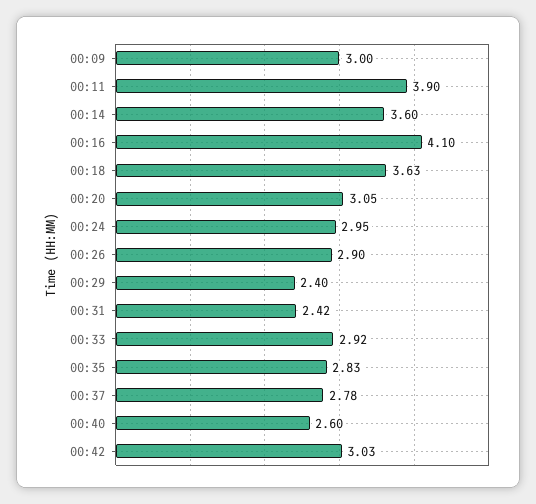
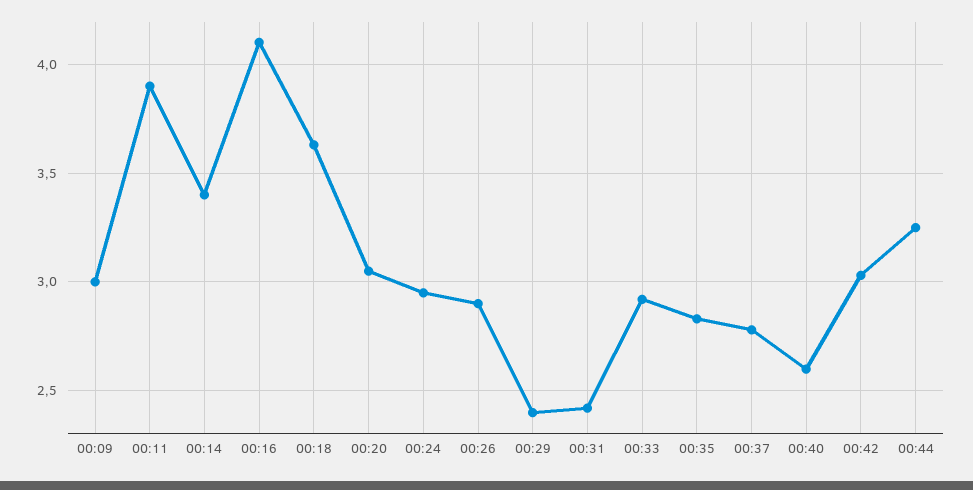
00:14: 3.6 -> 3.4
00:44: none -> 3.25

